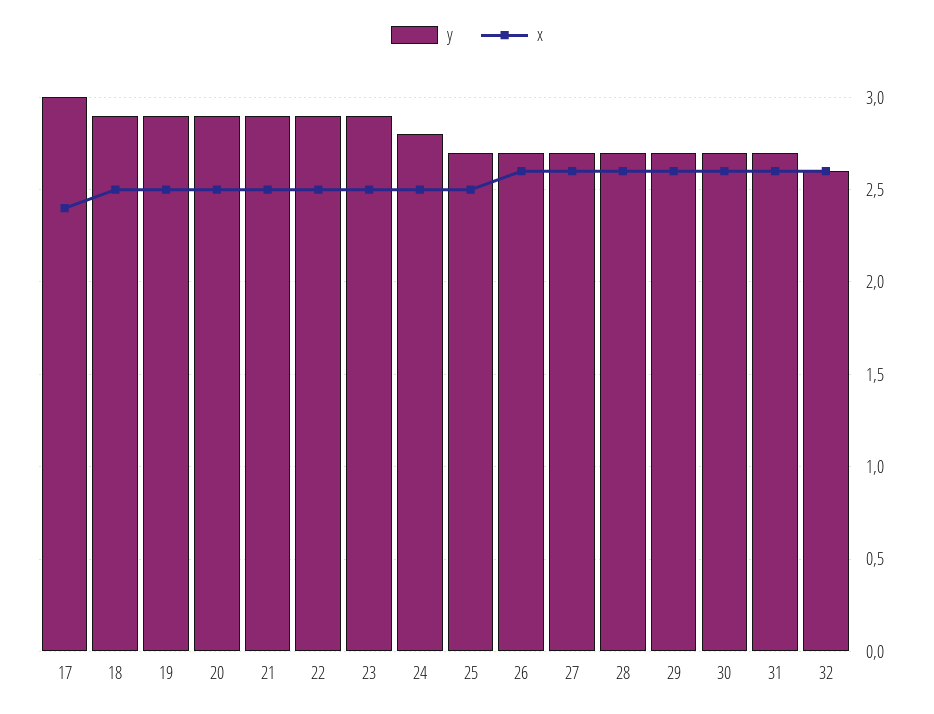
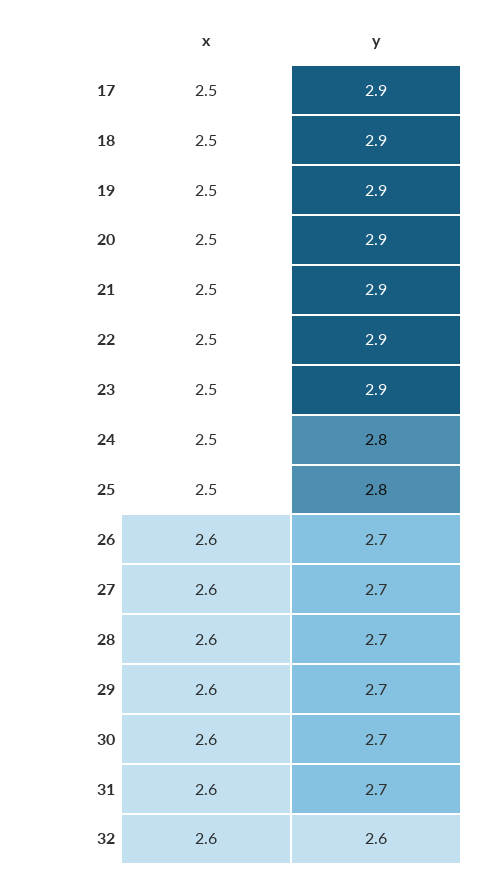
y, 17: 3 -> 2.9
x, 17: 2.4 -> 2.5
y, 25: 2.7 -> 2.8

